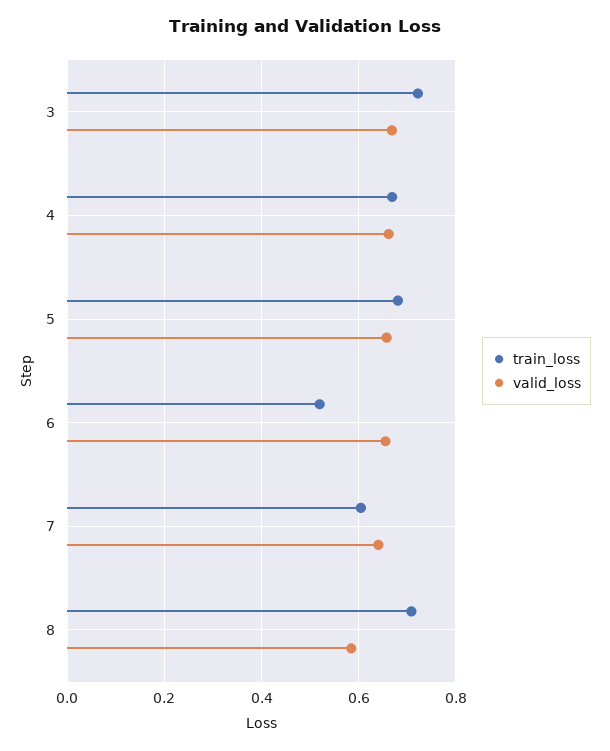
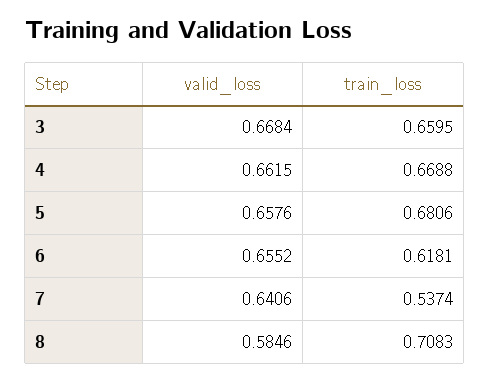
train_loss, 3: 0.72 -> 0.6595
train_loss, 6: 0.52 -> 0.6181
train_loss, 7: 0.6 -> 0.5374

